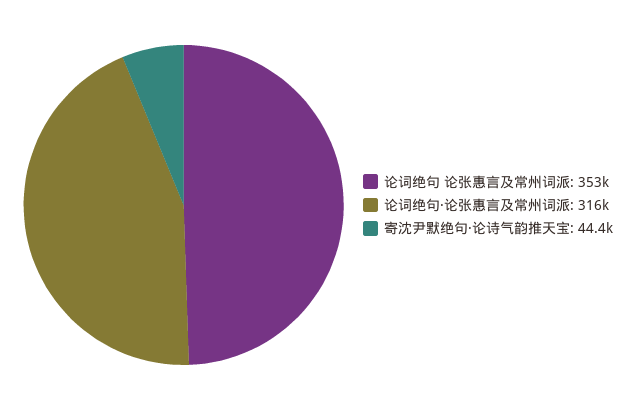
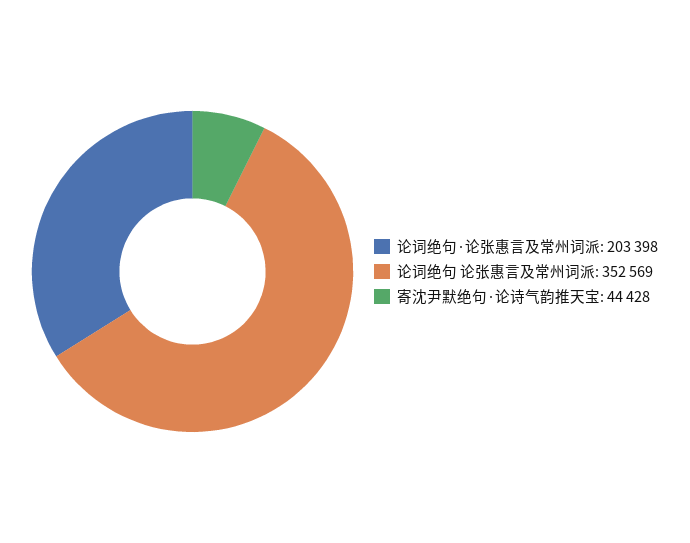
论词绝句·论张惠言及常州词派: 316000 -> 203398

